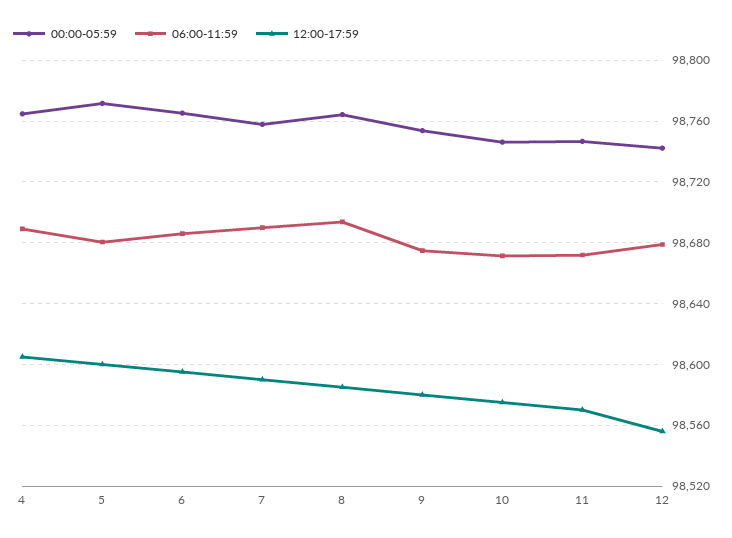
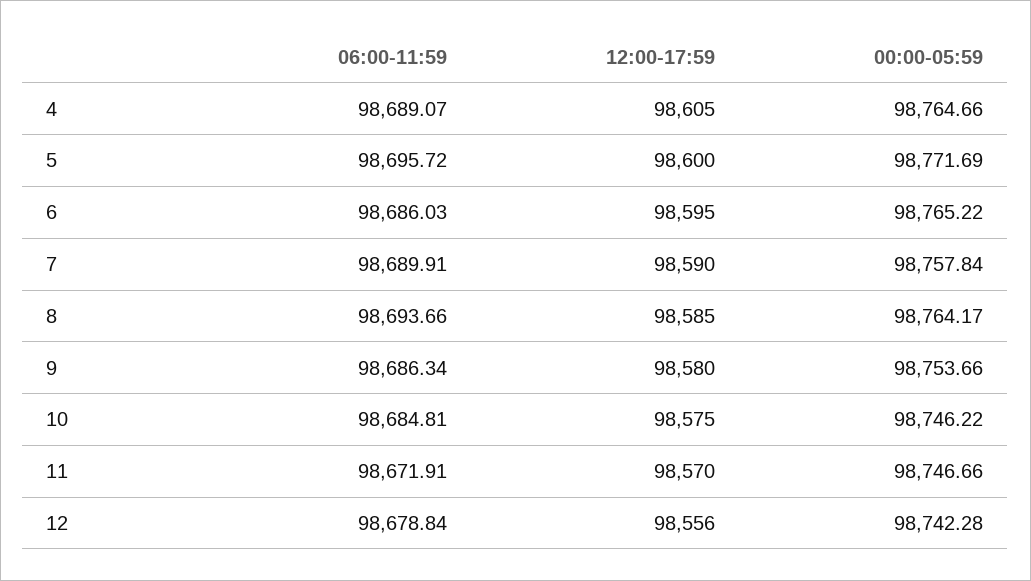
06:00-11:59, 5: 98680 -> 98695.72
06:00-11:59, 9: 98675 -> 98686.34
06:00-11:59, 10: 98670 -> 98684.81

